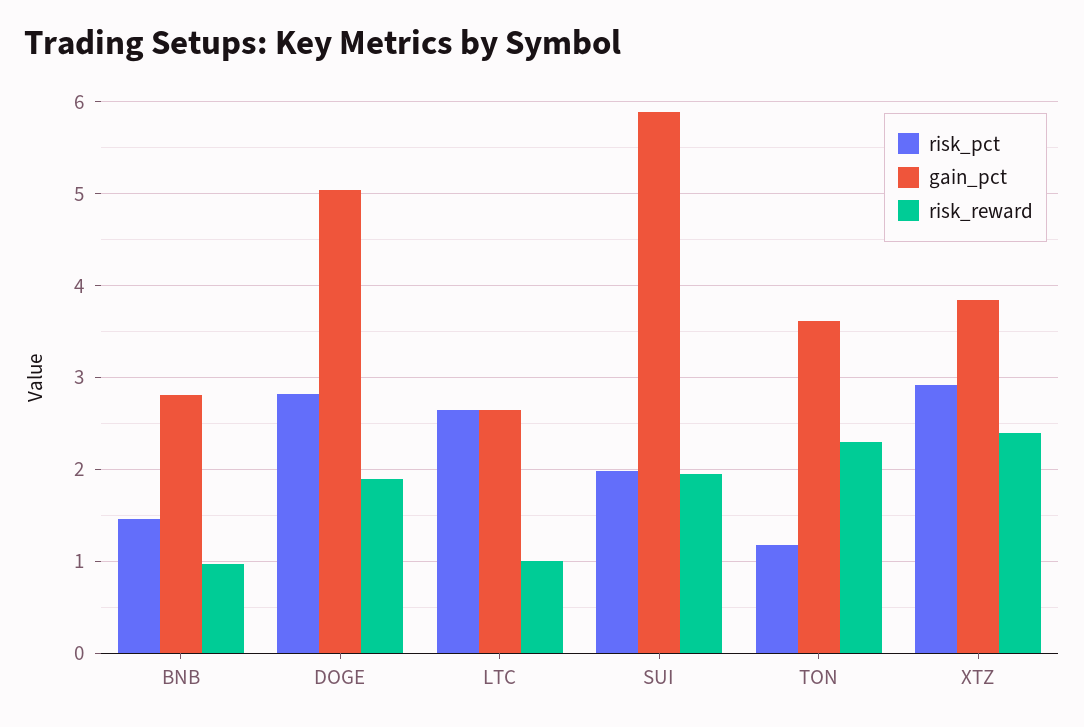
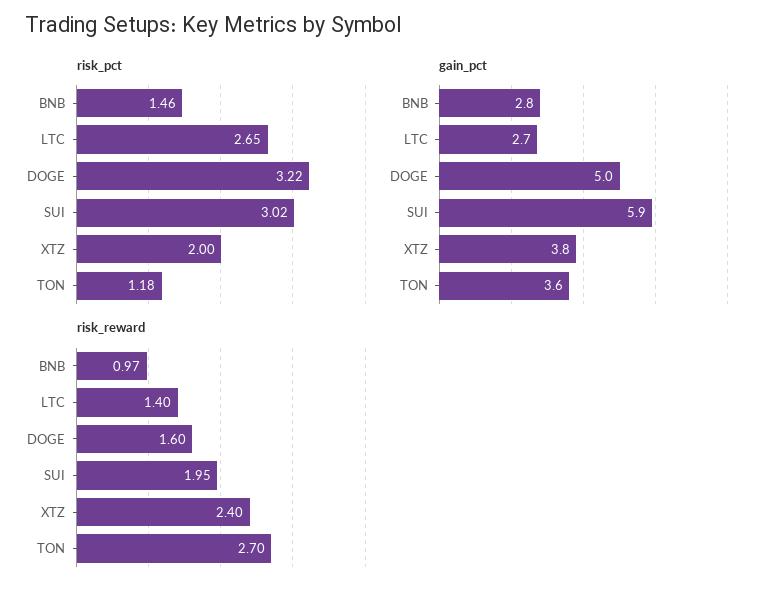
risk_pct, DOGE: 2.8 -> 3.22
risk_reward, DOGE: 1.9 -> 1.6
risk_reward, LTC: 1 -> 1.4
risk_pct, SUI: 2 -> 3.02
risk_reward, TON: 2.3 -> 2.7
risk_pct, XTZ: 2.9 -> 2

